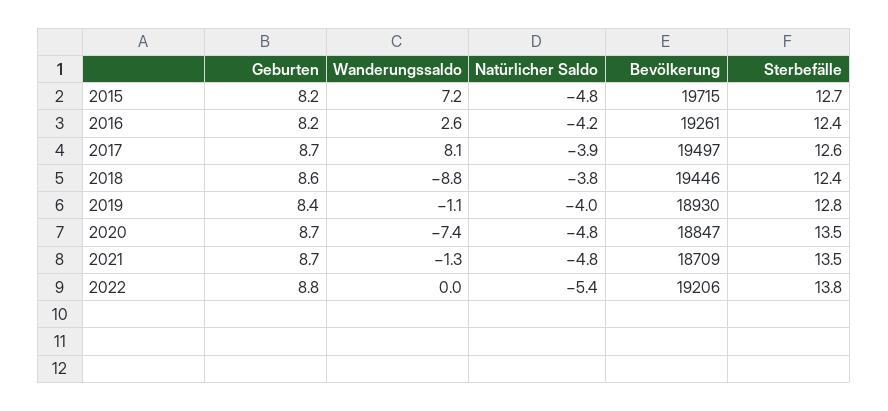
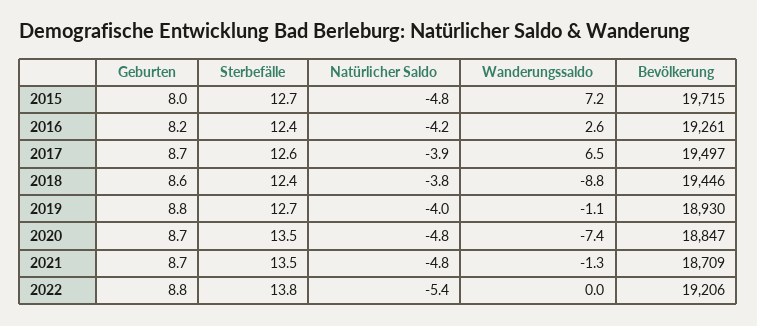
Geburten, 2015: 8.2 -> 8
Wanderungssaldo, 2017: 8.1 -> 6.5
Geburten, 2019: 8.4 -> 8.8
Sterbefälle, 2019: 12.8 -> 12.7

